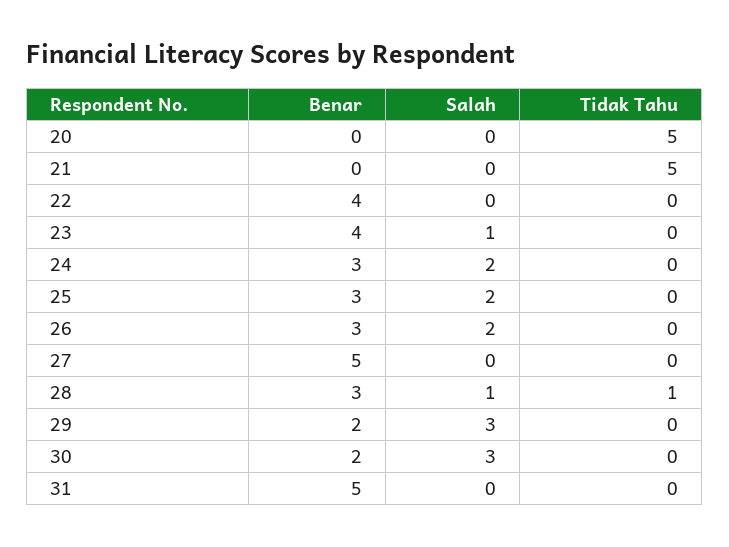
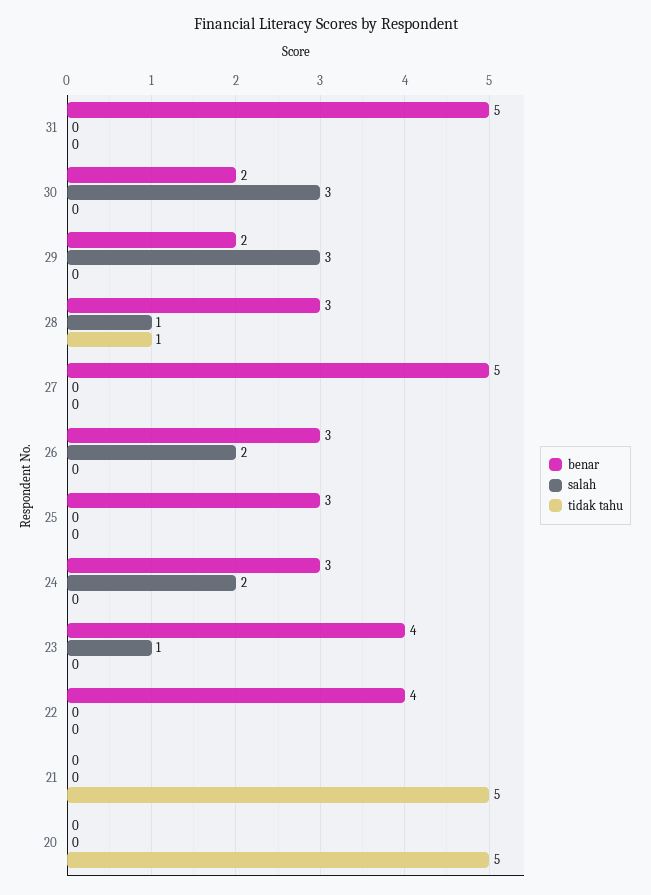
Salah, 25: 2 -> 0

